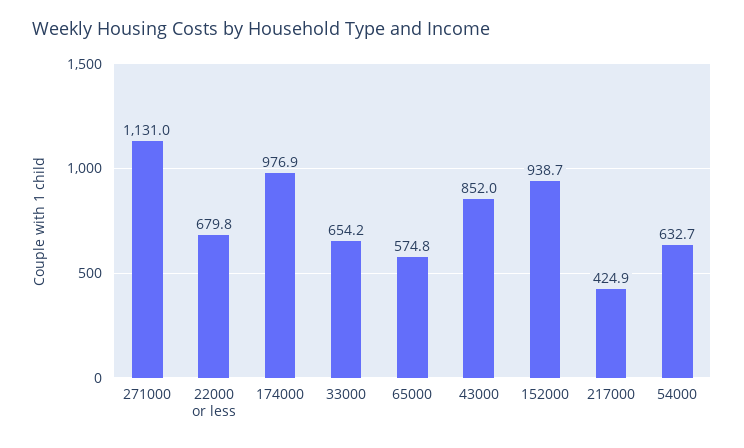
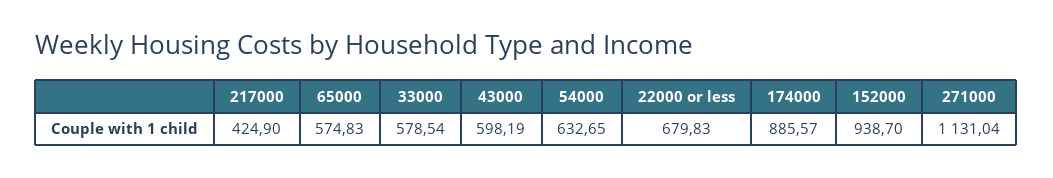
174000: 976.9 -> 885.57
33000: 654.2 -> 578.54
43000: 852 -> 598.19

